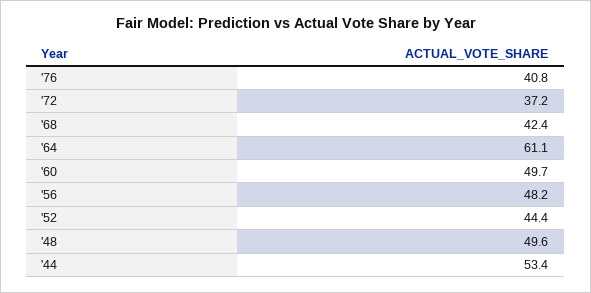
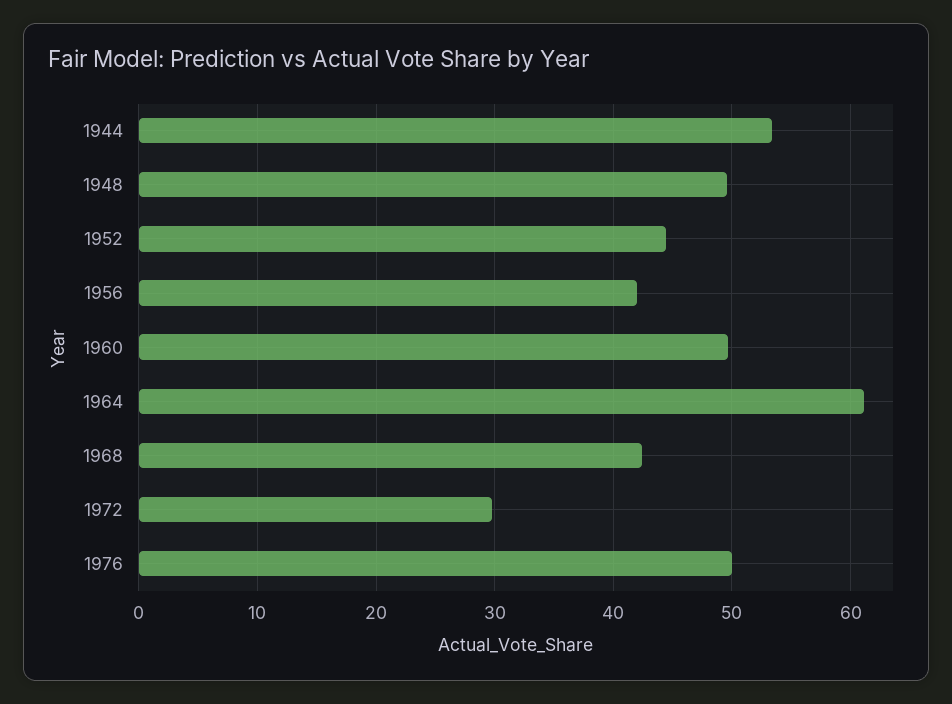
'76: 40.8 -> 50
'72: 37.2 -> 30
'56: 48.2 -> 42

